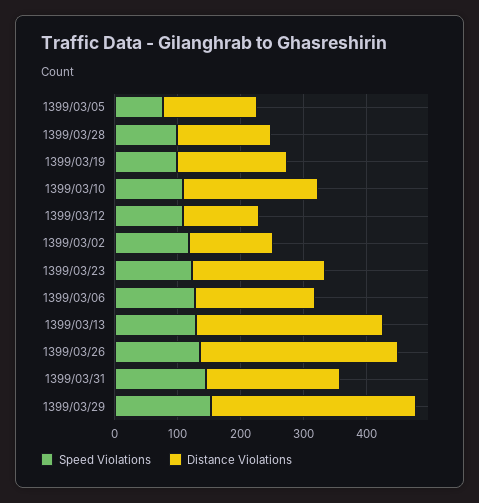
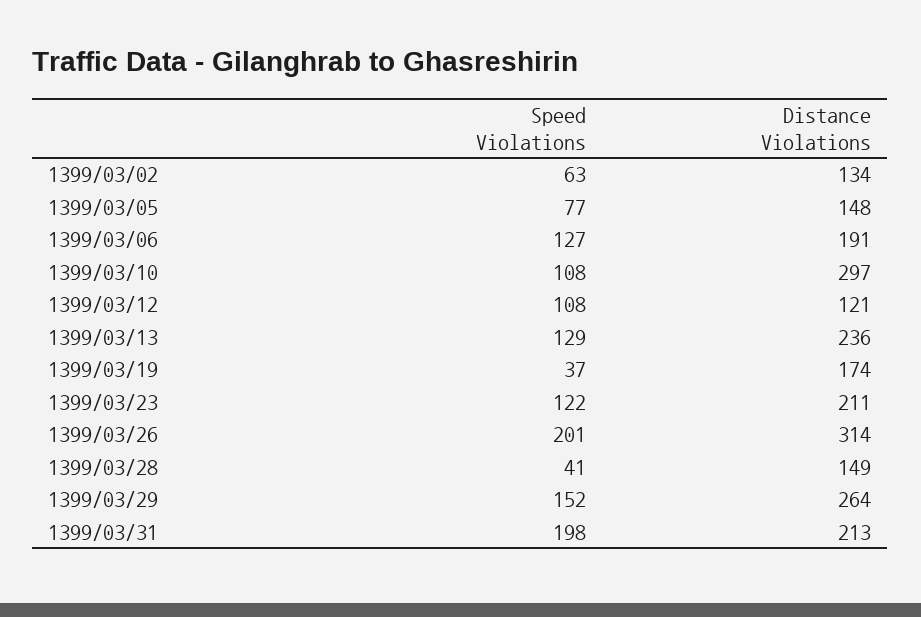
Speed Violations, 1399/03/28: 100 -> 41
Speed Violations, 1399/03/19: 100 -> 37
Distance Violations, 1399/03/10: 220 -> 297
Speed Violations, 1399/03/02: 120 -> 63
Distance Violations, 1399/03/13: 300 -> 236
Speed Violations, 1399/03/26: 140 -> 201
Speed Violations, 1399/03/31: 140 -> 198
Distance Violations, 1399/03/29: 320 -> 264

